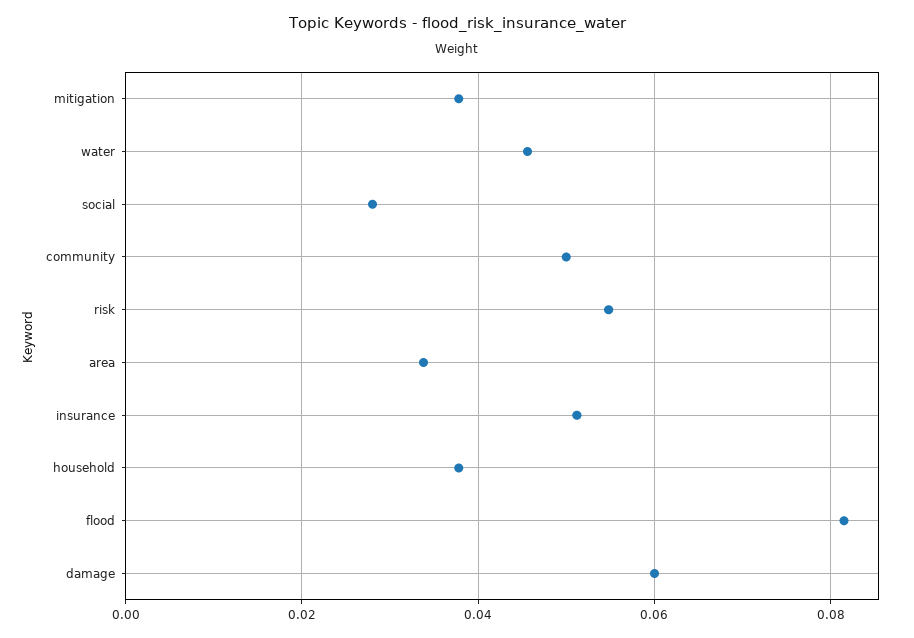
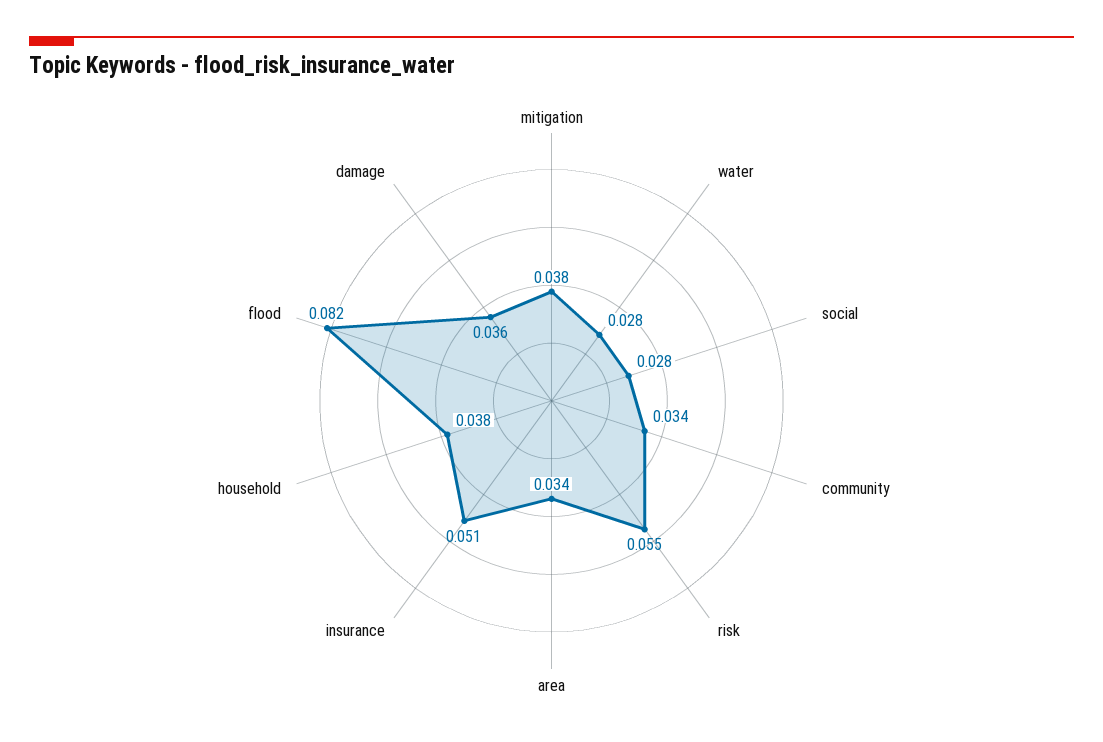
water: 0.046 -> 0.028
community: 0.05 -> 0.034
damage: 0.06 -> 0.036

